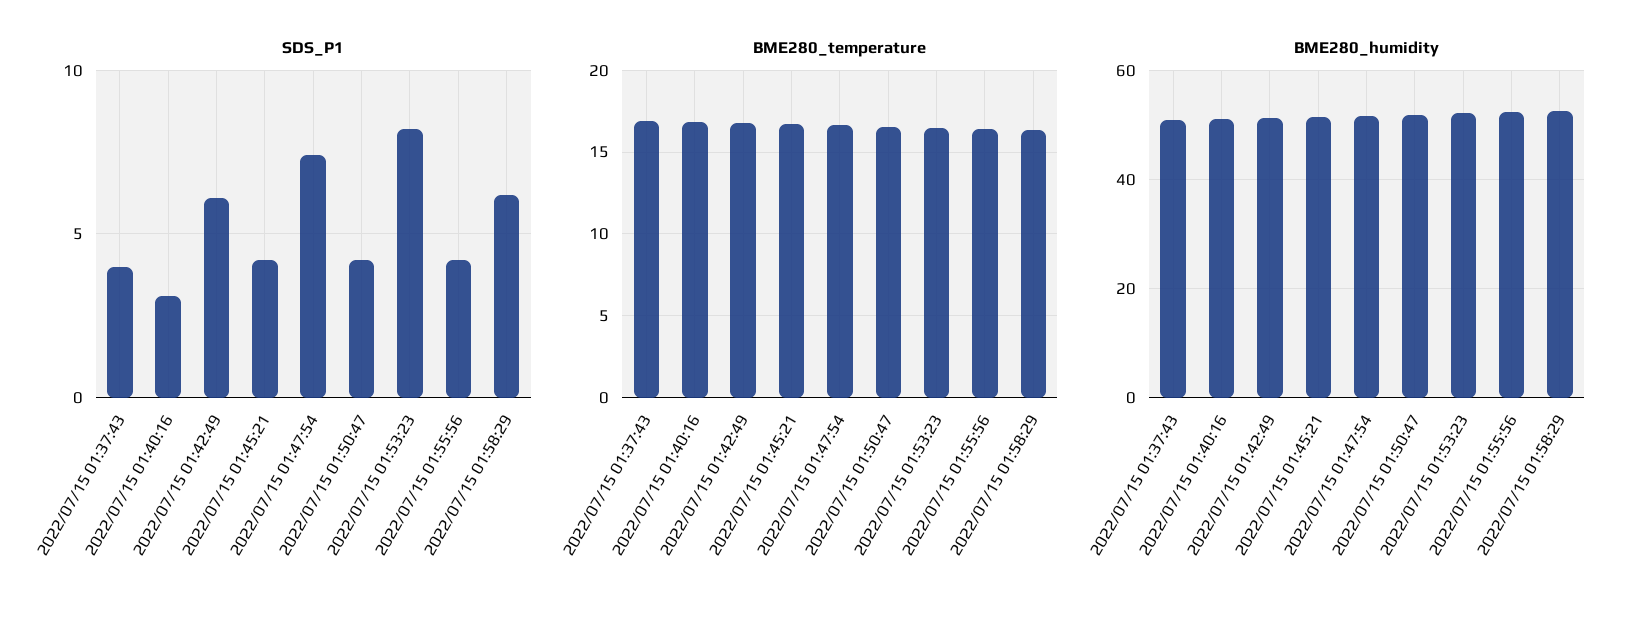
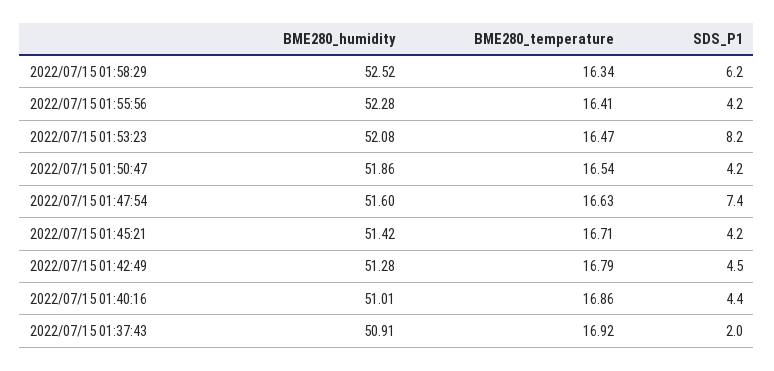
SDS_P1, 2022/07/15 01:37:43: 4 -> 2
SDS_P1, 2022/07/15 01:40:16: 3 -> 4.4
SDS_P1, 2022/07/15 01:42:49: 6 -> 4.5

